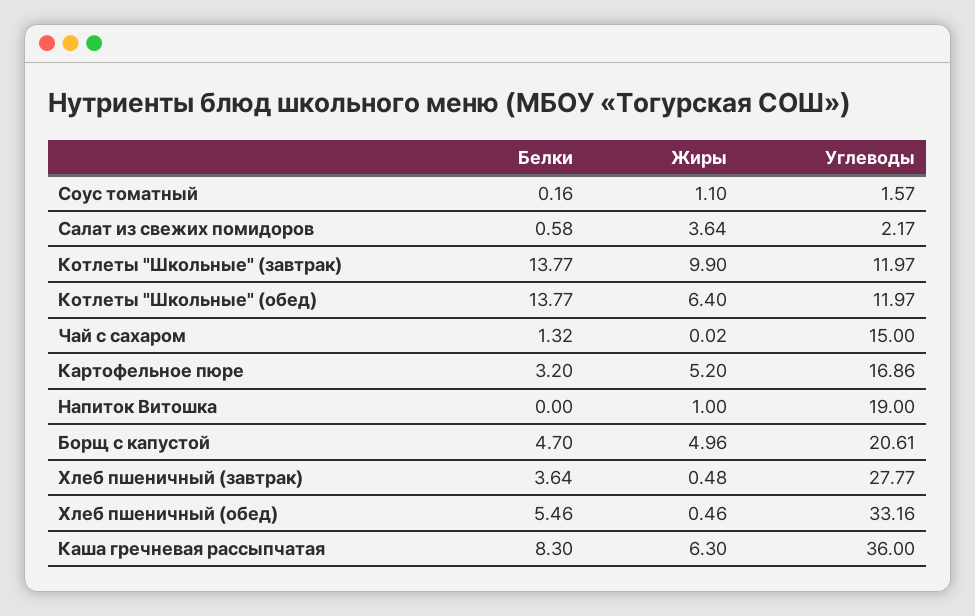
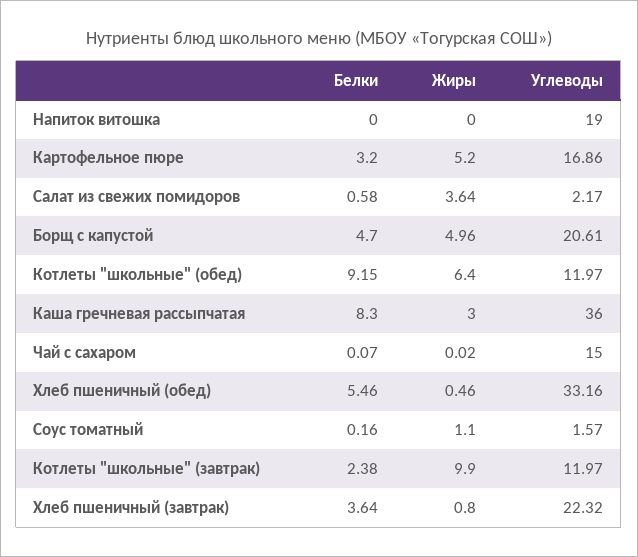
Белки, Котлеты "Школьные" (завтрак): 13.77 -> 2.38
Белки, Котлеты "Школьные" (обед): 13.77 -> 9.15
Белки, Чай с сахаром: 1.32 -> 0.07
Жиры, Напиток Витошка: 1 -> 0
Жиры, Хлеб пшеничный (завтрак): 0.48 -> 0.8
Углеводы, Хлеб пшеничный (завтрак): 27.77 -> 22.32
Жиры, Каша гречневая рассыпчатая: 6.3 -> 3

